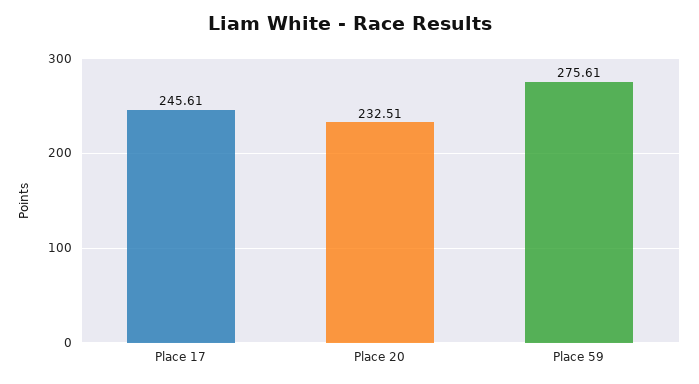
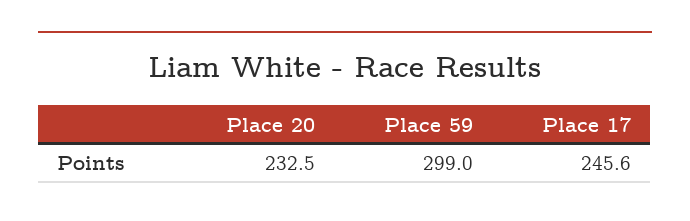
Place 59: 275.61 -> 299

